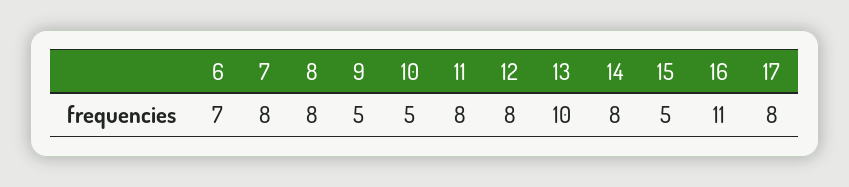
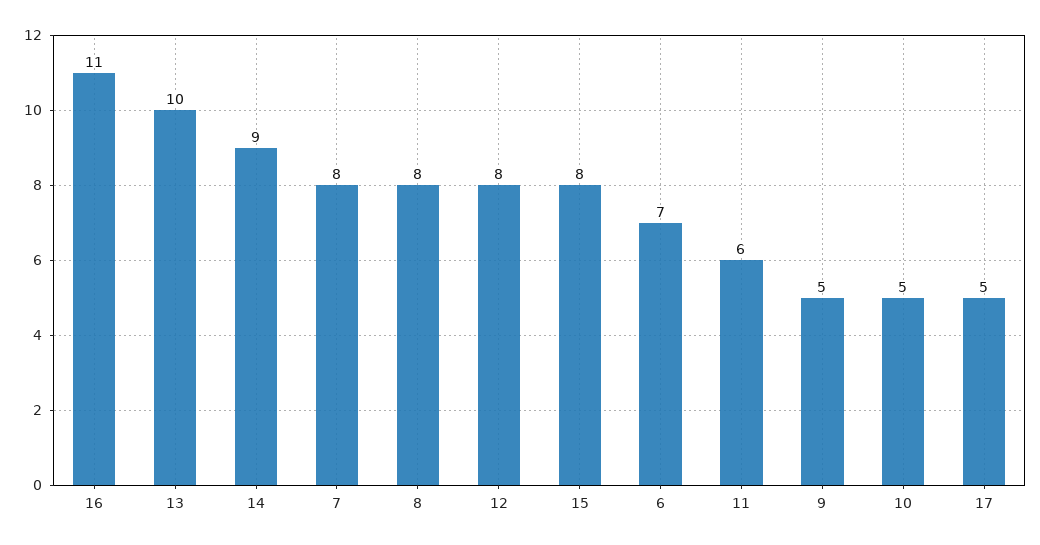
11: 8 -> 6
14: 8 -> 9
15: 5 -> 8
17: 8 -> 5

